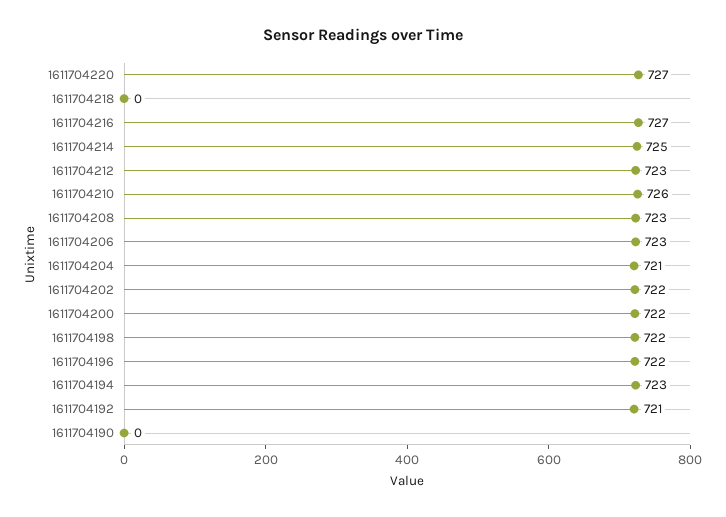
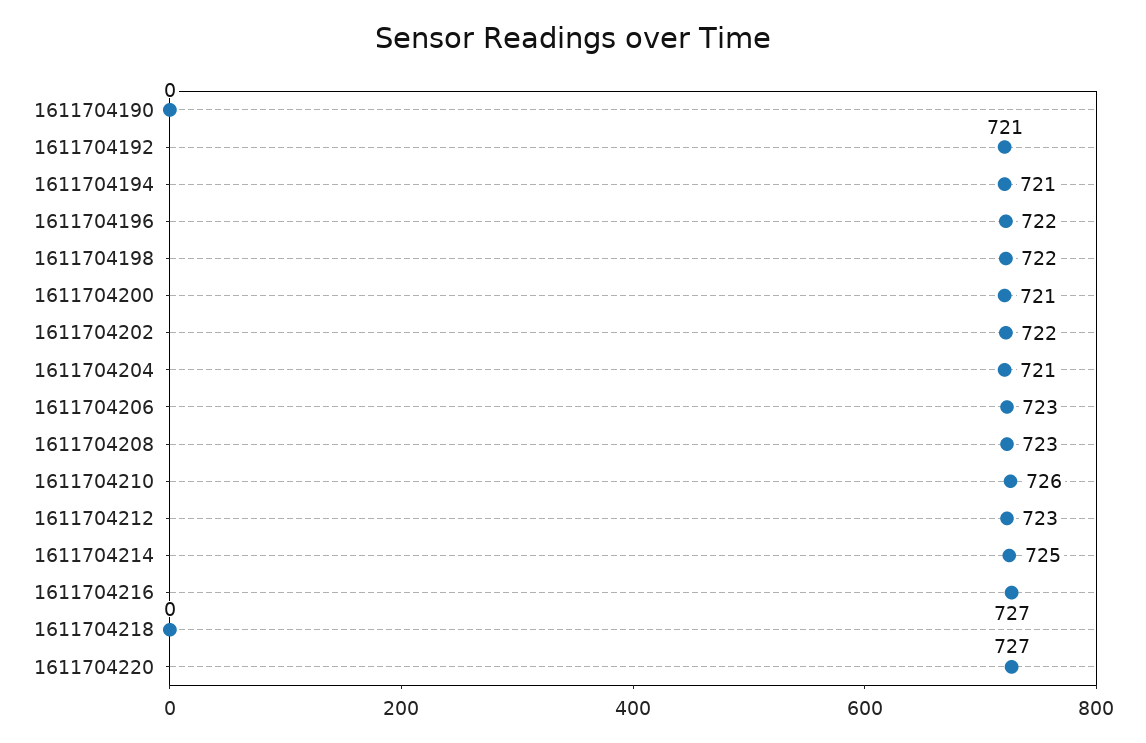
1611704200: 722 -> 721
1611704194: 723 -> 721

